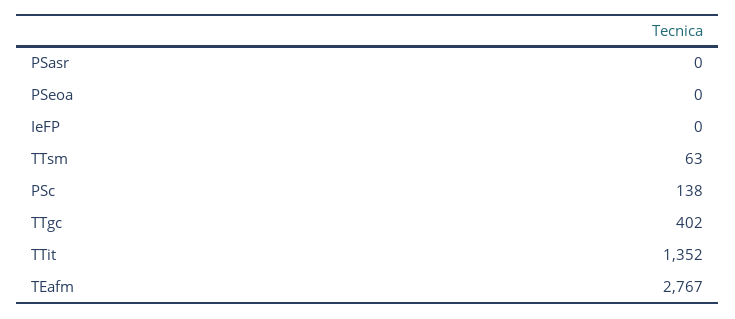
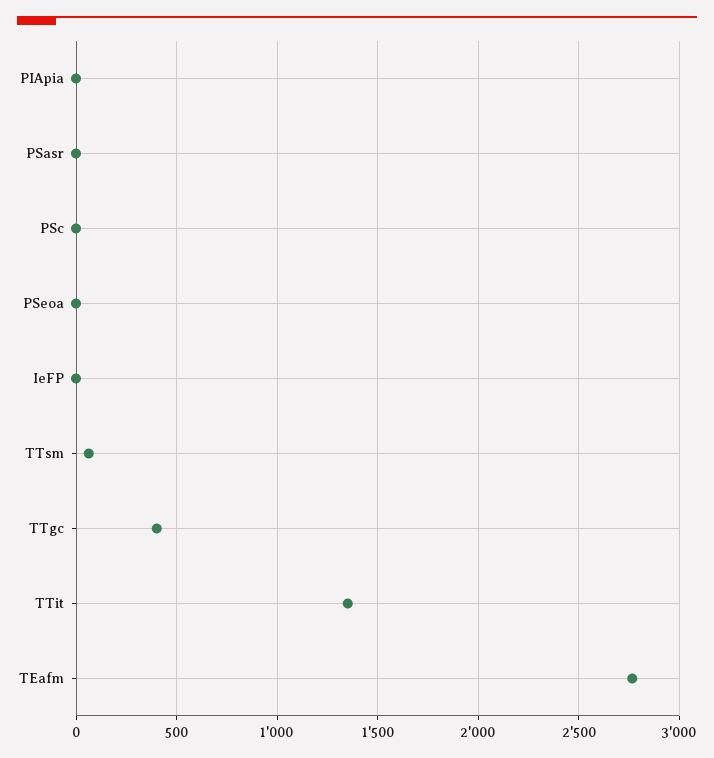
PSc: 138 -> 0
PIApia: none -> 0

